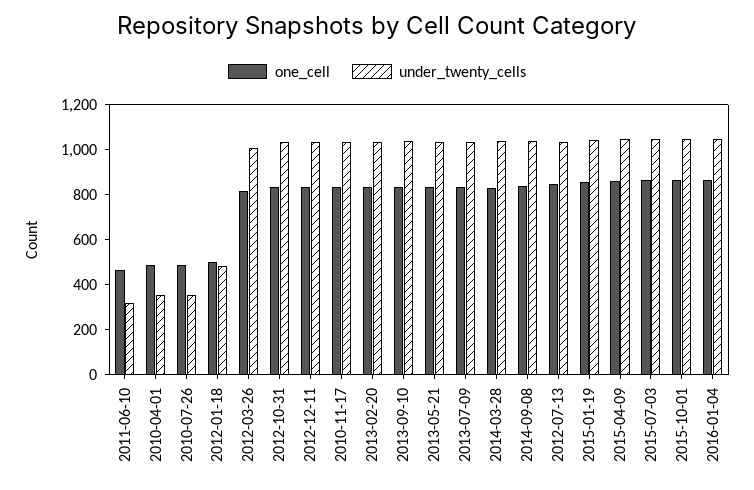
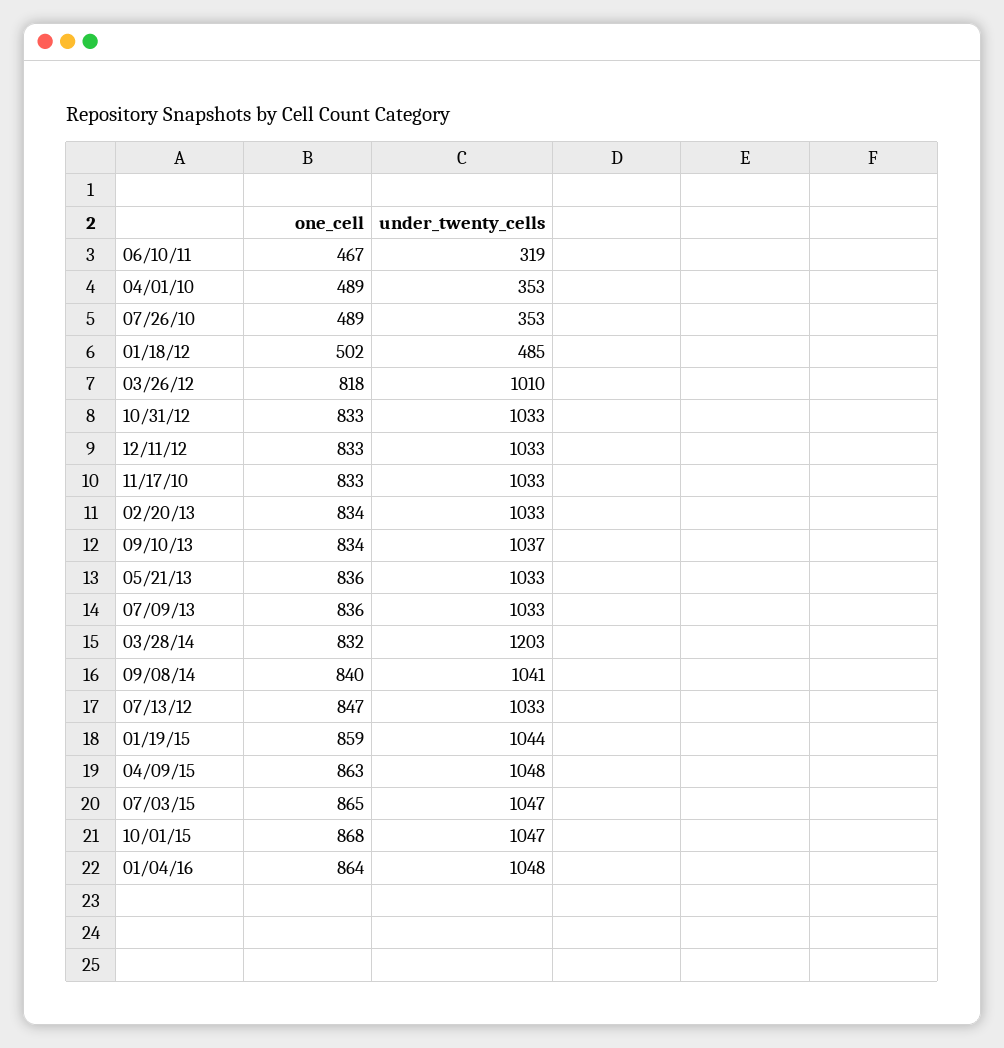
under_twenty_cells, 2014-03-28: 1050 -> 1203

